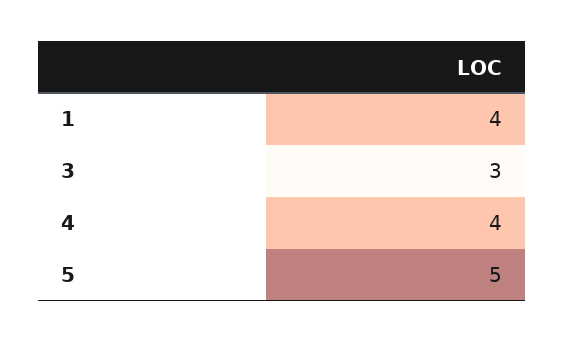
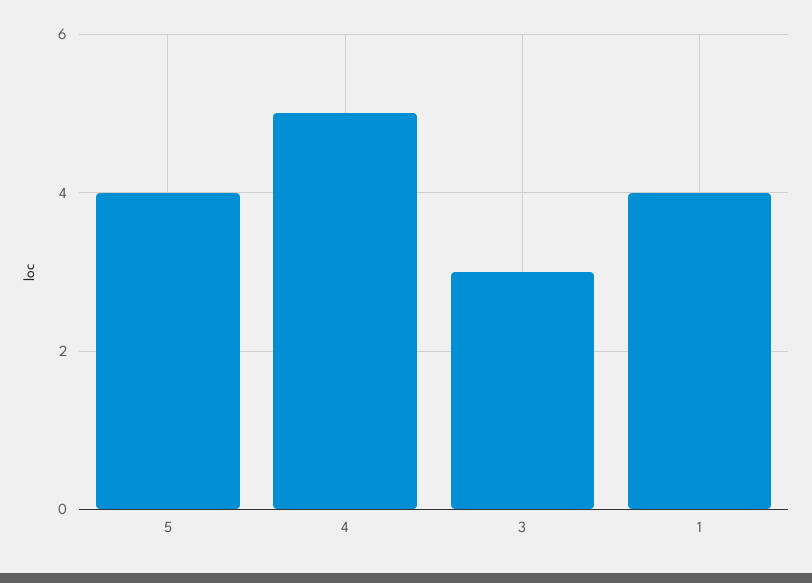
4: 4 -> 5
5: 5 -> 4

